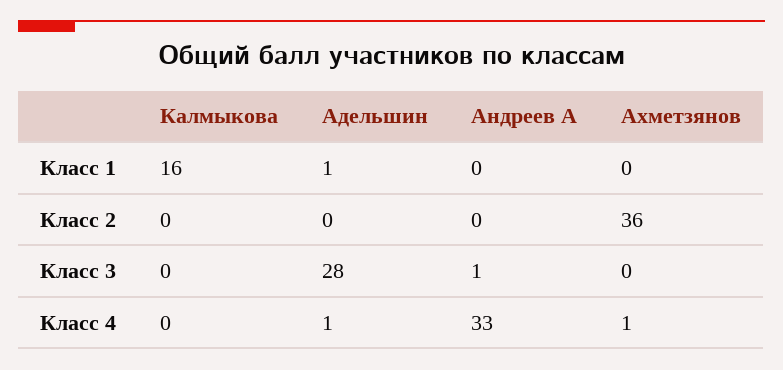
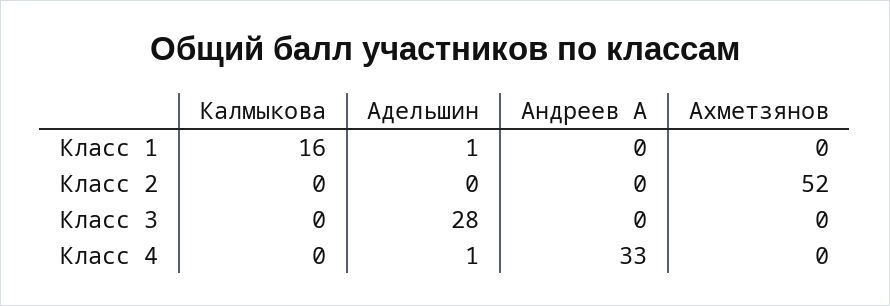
Ахметзянов, Класс 2: 36 -> 52
Андреев А, Класс 3: 1 -> 0
Ахметзянов, Класс 4: 1 -> 0

